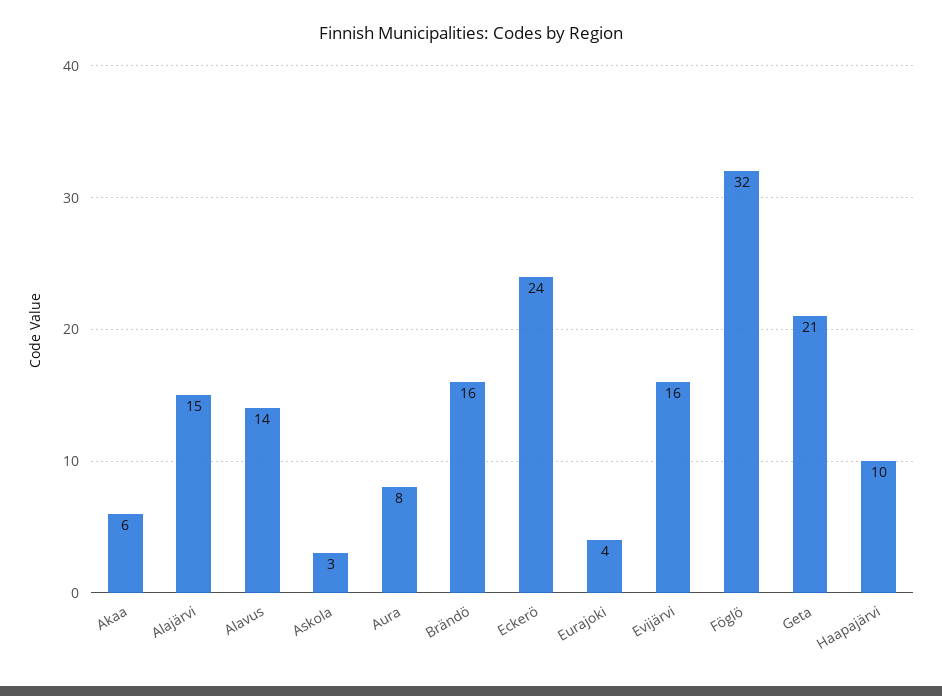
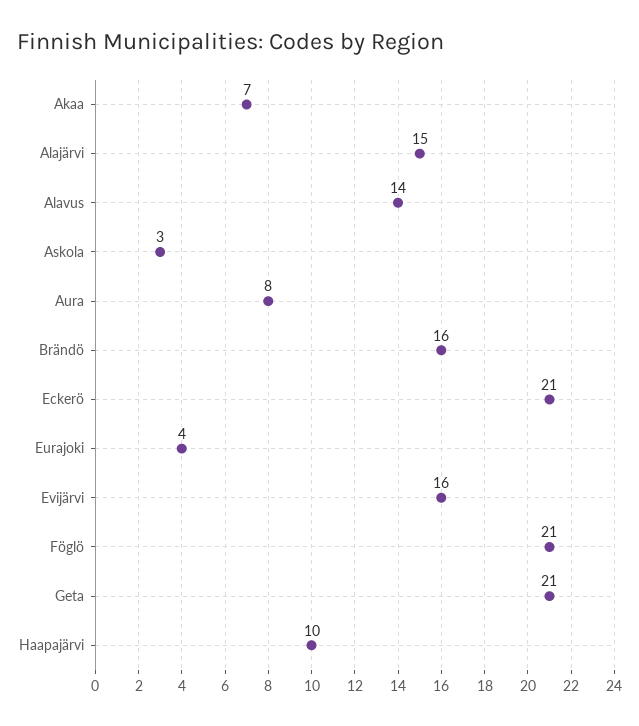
Akaa: 6 -> 7
Eckerö: 24 -> 21
Föglö: 32 -> 21

